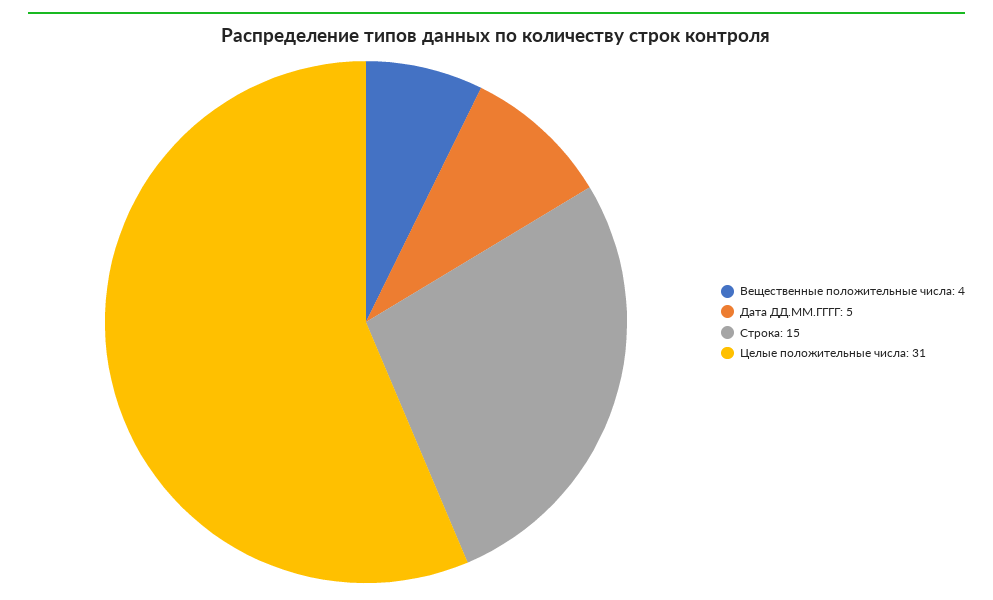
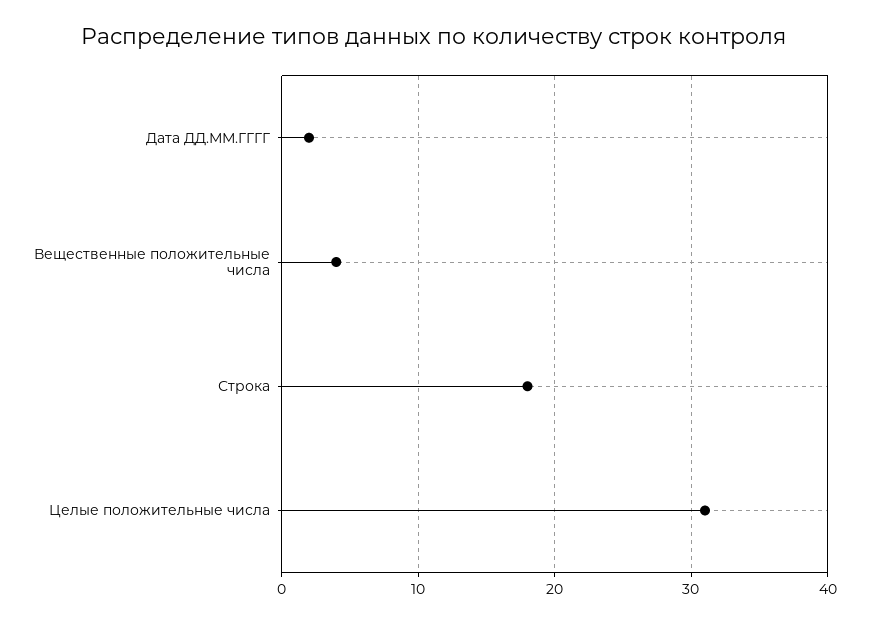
Дата ДД.ММ.ГГГГ: 5 -> 2
Строка: 15 -> 18

